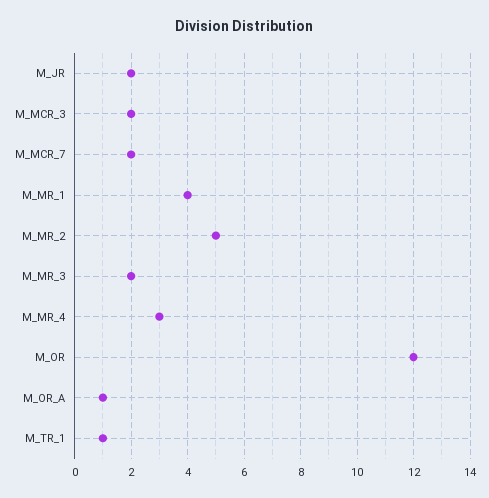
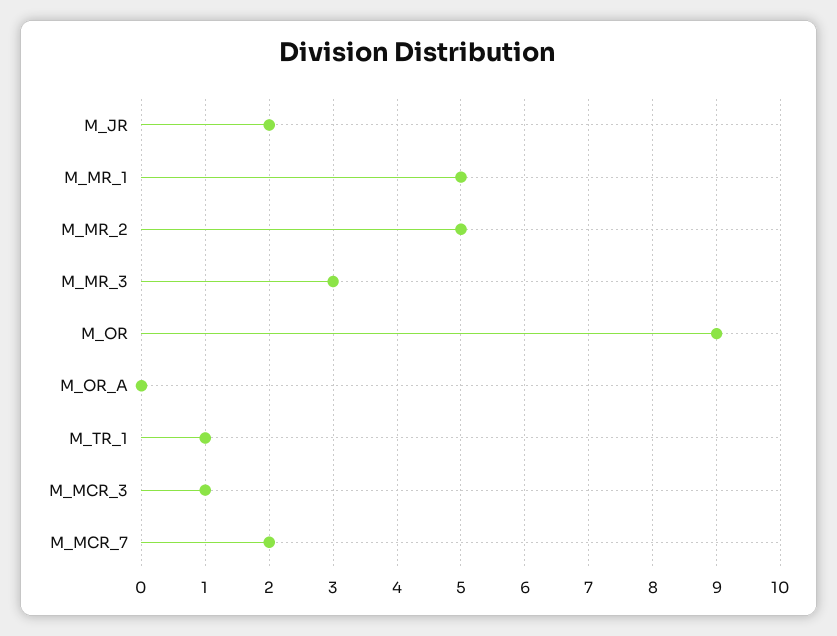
M_MCR_3: 2 -> 1
M_MR_1: 4 -> 5
M_MR_3: 2 -> 3
M_MR_4: 3 -> none
M_OR: 12 -> 9
M_OR_A: 1 -> 0

